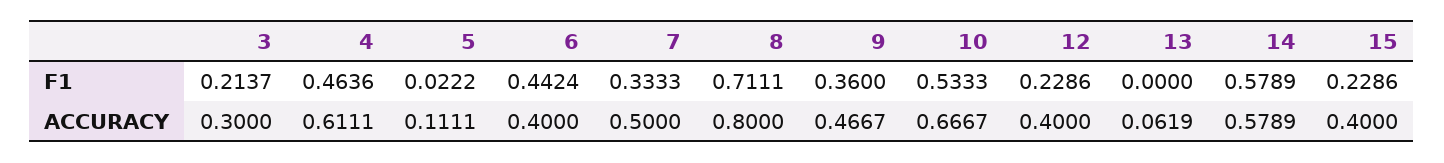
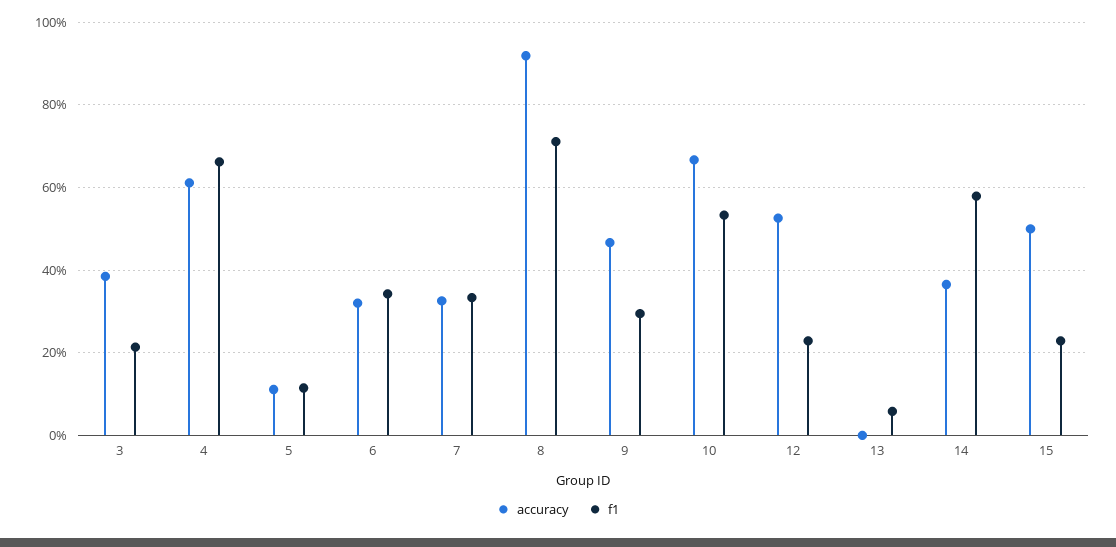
F1, 4: 0.4636 -> 0.66
F1, 5: 0.0222 -> 0.12
F1, 6: 0.4424 -> 0.34
F1, 9: 0.36 -> 0.3
F1, 13: 0 -> 0.06
ACCURACY, 3: 0.3 -> 0.38
ACCURACY, 6: 0.4 -> 0.32
ACCURACY, 7: 0.5 -> 0.32
ACCURACY, 8: 0.8 -> 0.92
ACCURACY, 12: 0.4 -> 0.52
ACCURACY, 13: 0.0619 -> 0
ACCURACY, 14: 0.5789 -> 0.36
ACCURACY, 15: 0.4 -> 0.5

